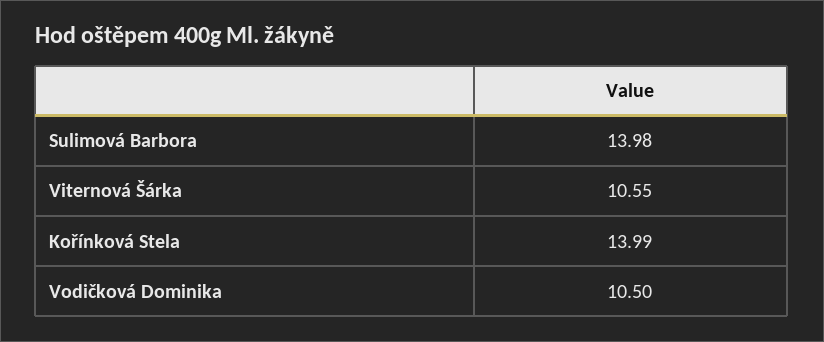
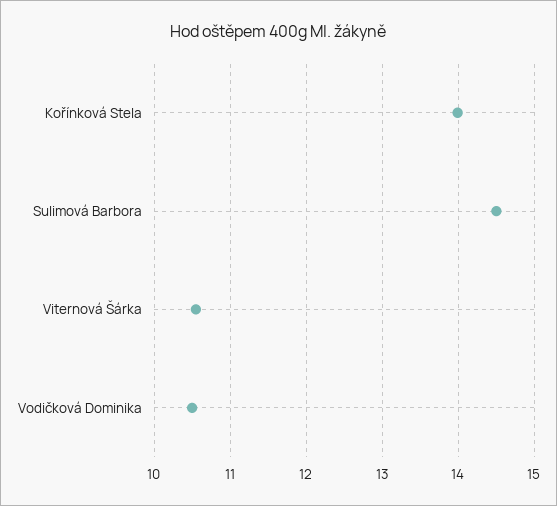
Sulimová Barbora: 13.98 -> 14.5

